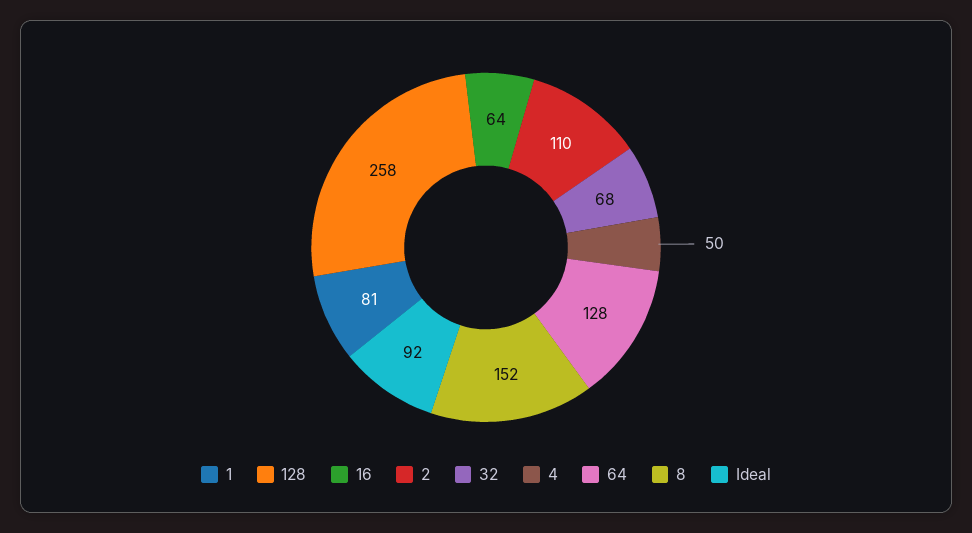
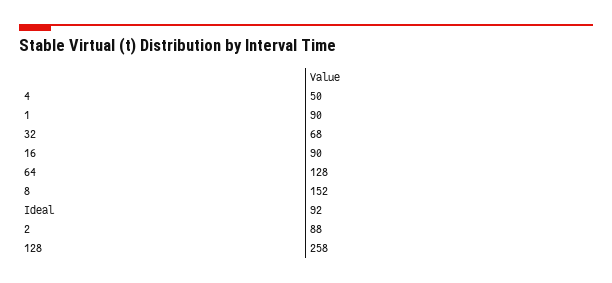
1: 81 -> 90
16: 64 -> 90
2: 110 -> 88

